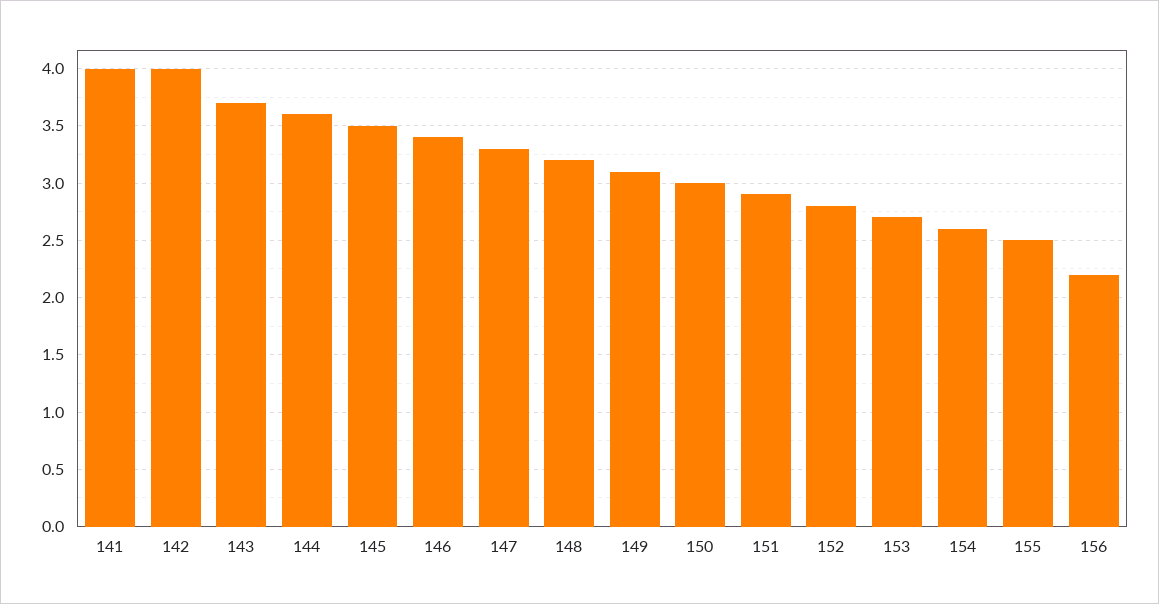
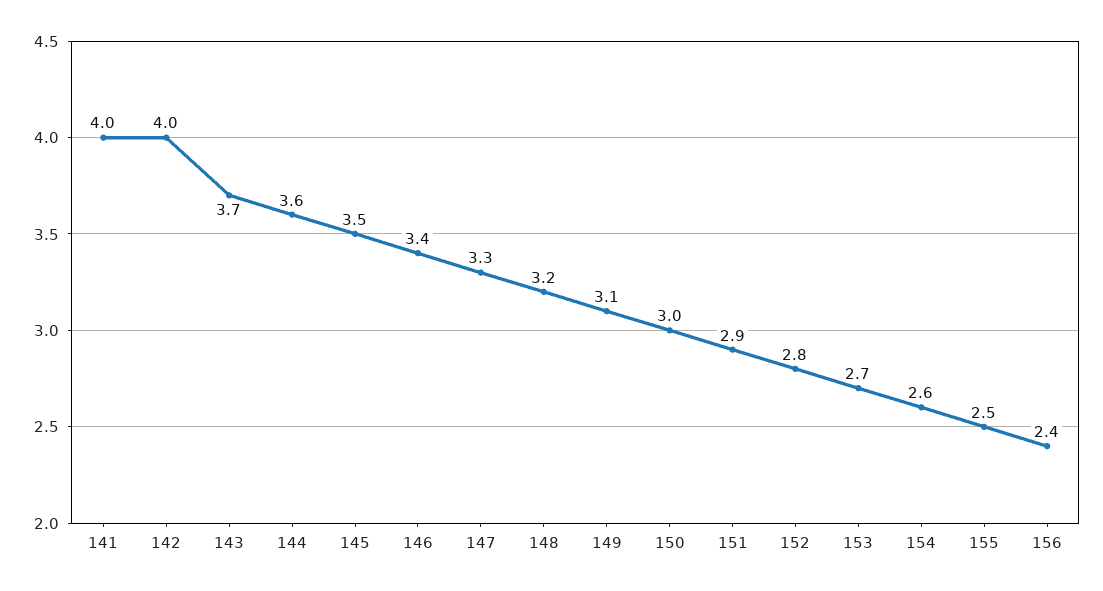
156: 2.2 -> 2.4

